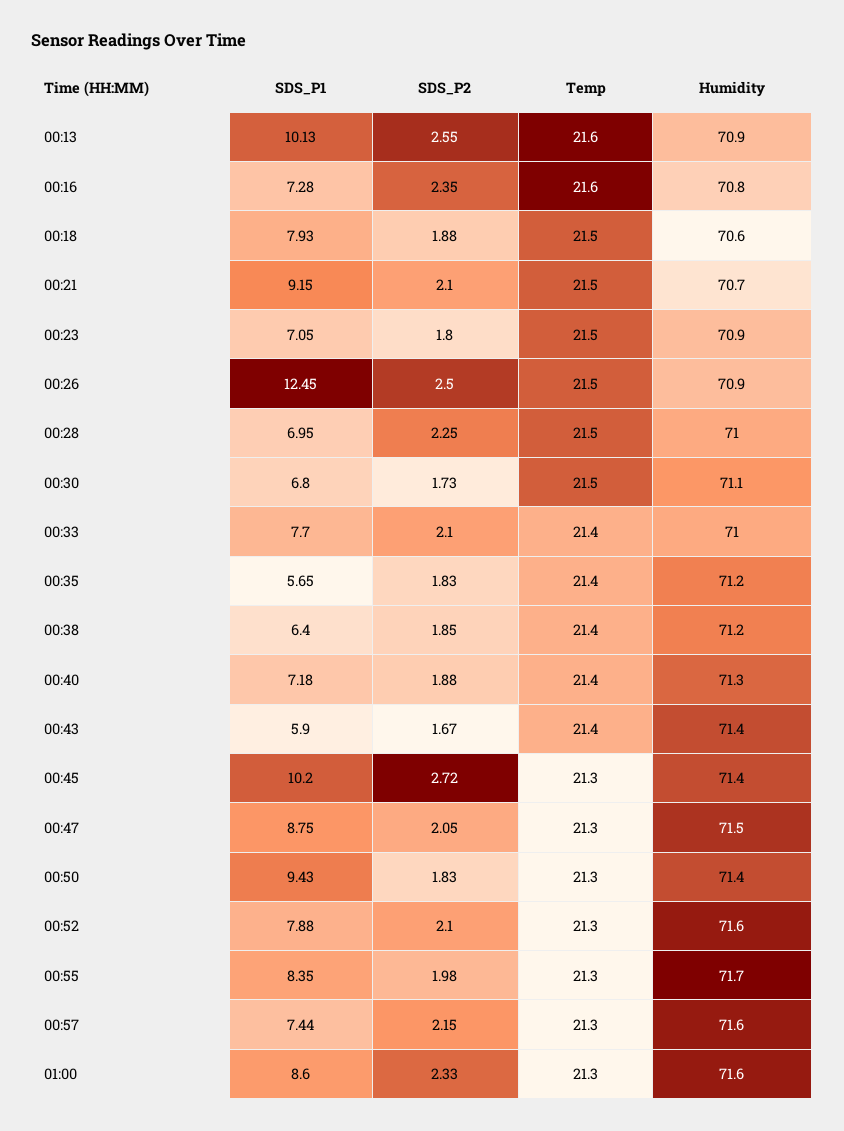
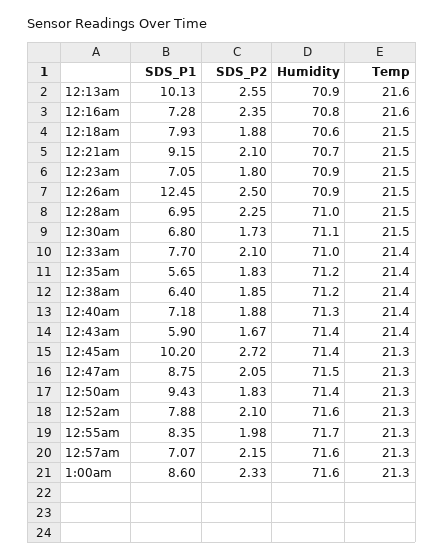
SDS_P1, 00:57: 7.44 -> 7.07

